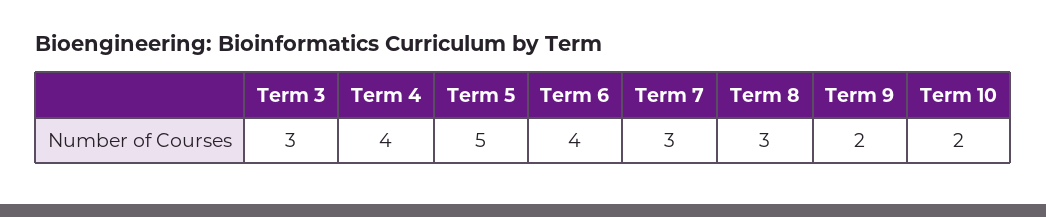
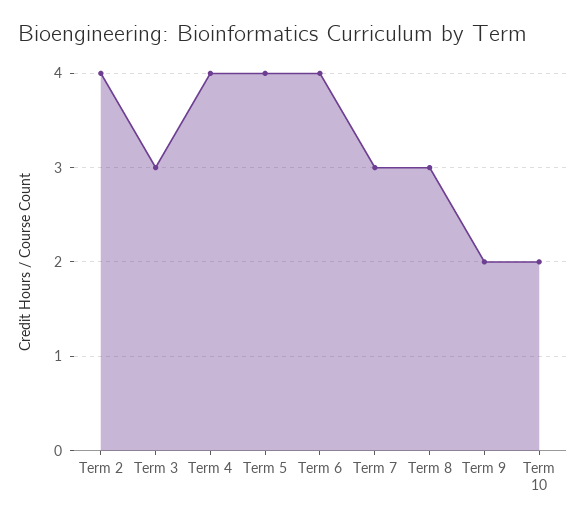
Term 5: 5 -> 4
Term 2: none -> 4

